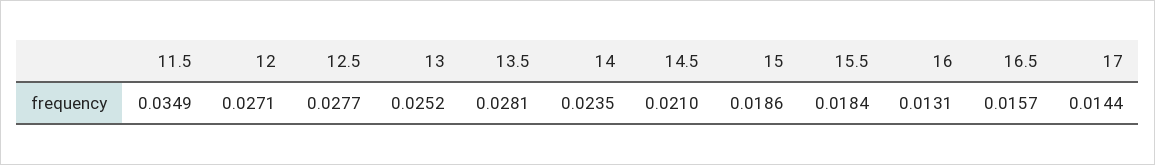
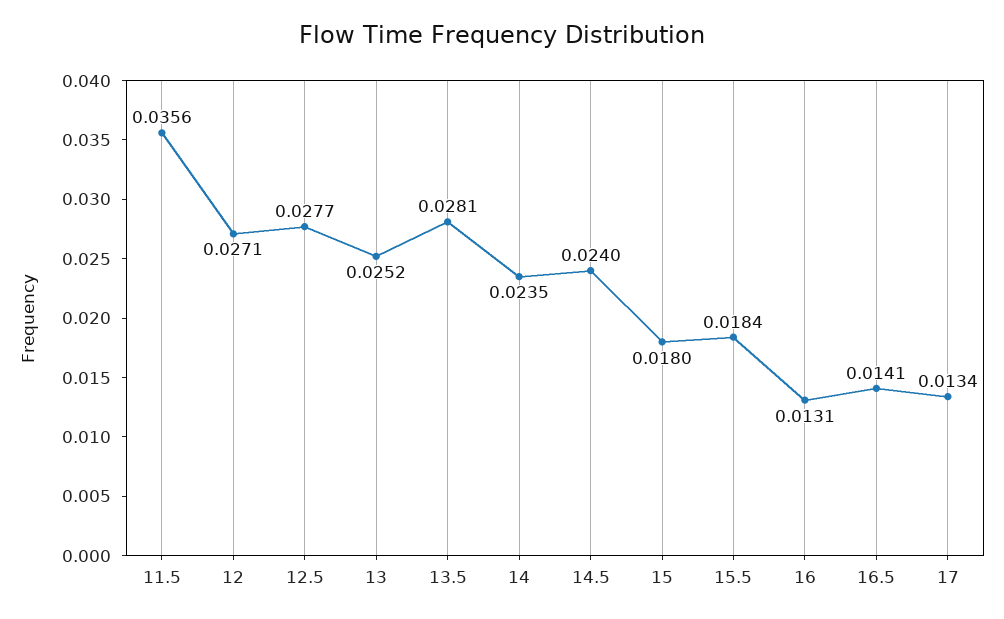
11.5: 0.0349 -> 0.0356
14.5: 0.021 -> 0.024
15: 0.0186 -> 0.018
16.5: 0.0157 -> 0.0141
17: 0.0144 -> 0.0134

